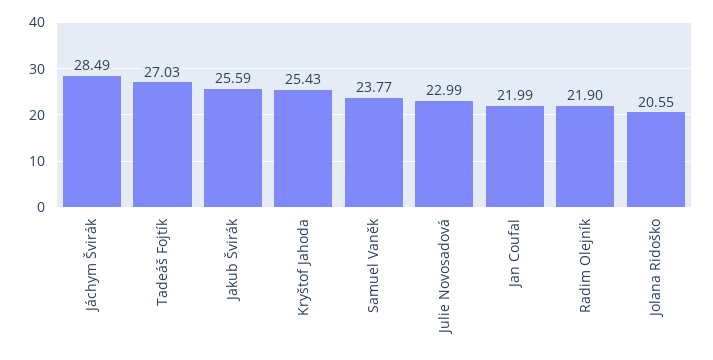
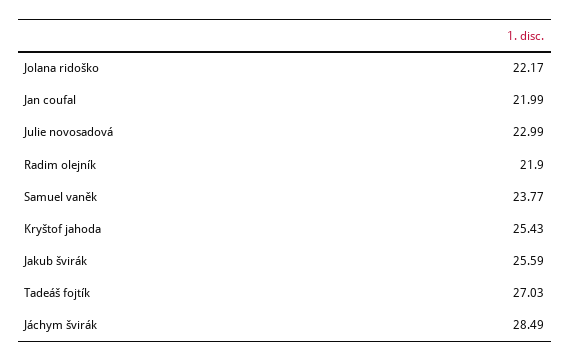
Jolana Ridoško: 20.55 -> 22.17

